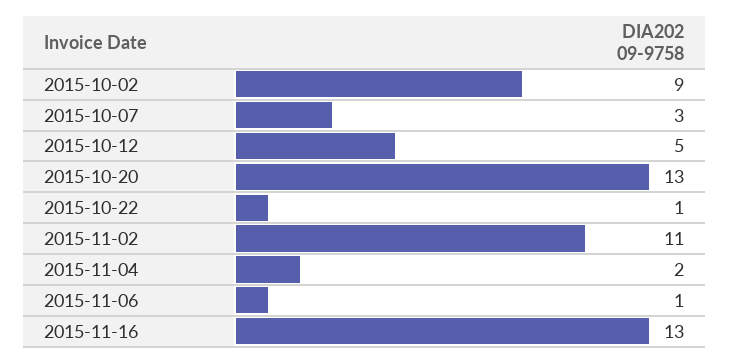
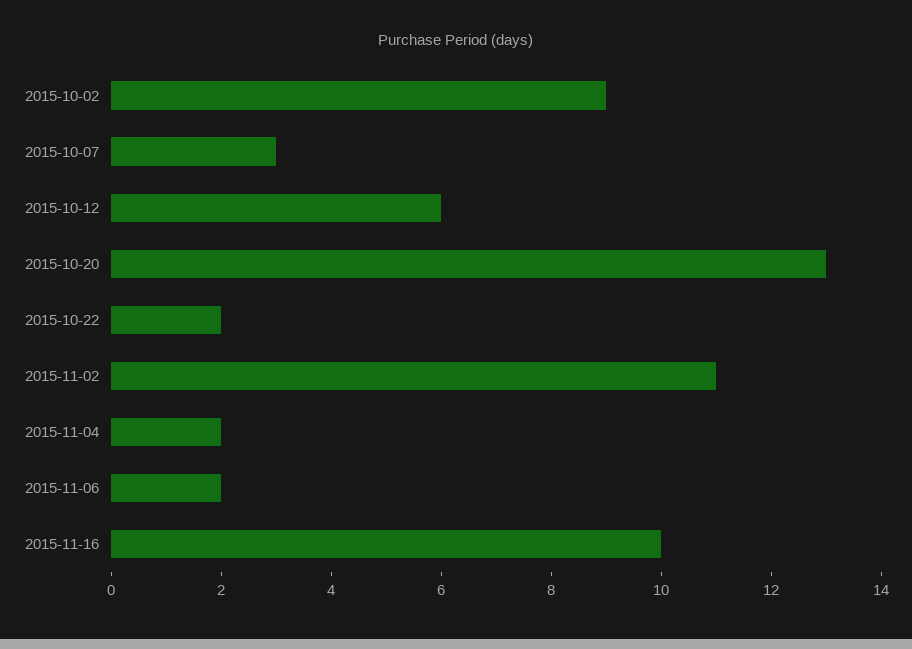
2015-10-12: 5 -> 6
2015-10-22: 1 -> 2
2015-11-06: 1 -> 2
2015-11-16: 13 -> 10

